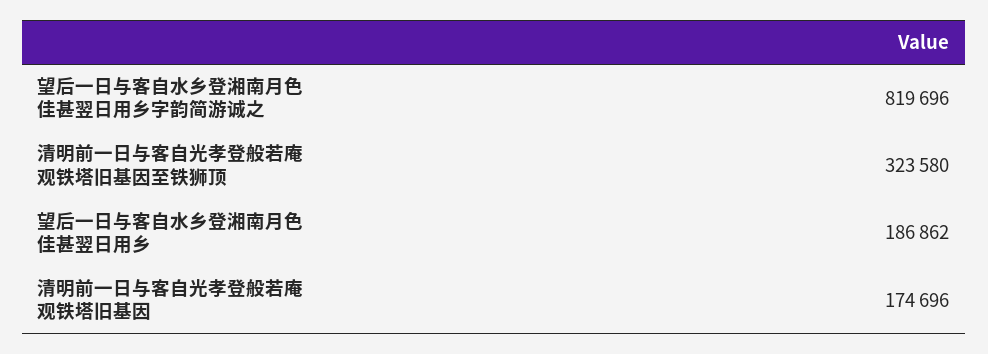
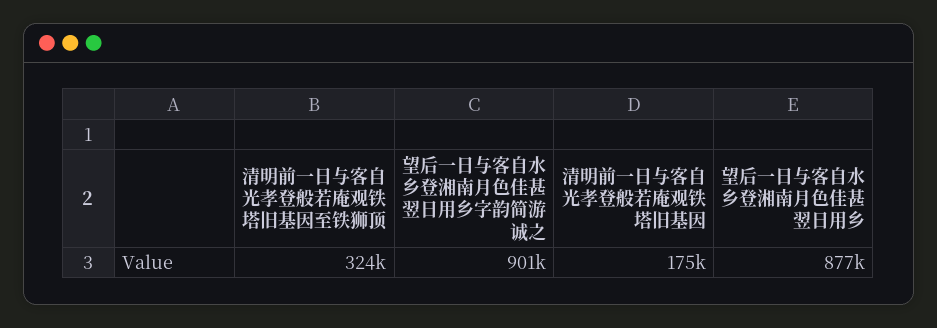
望后一日与客自水乡登湘南月色佳甚翌日用乡字韵简游诚之: 819696 -> 901000
望后一日与客自水乡登湘南月色佳甚翌日用乡: 186862 -> 877000

